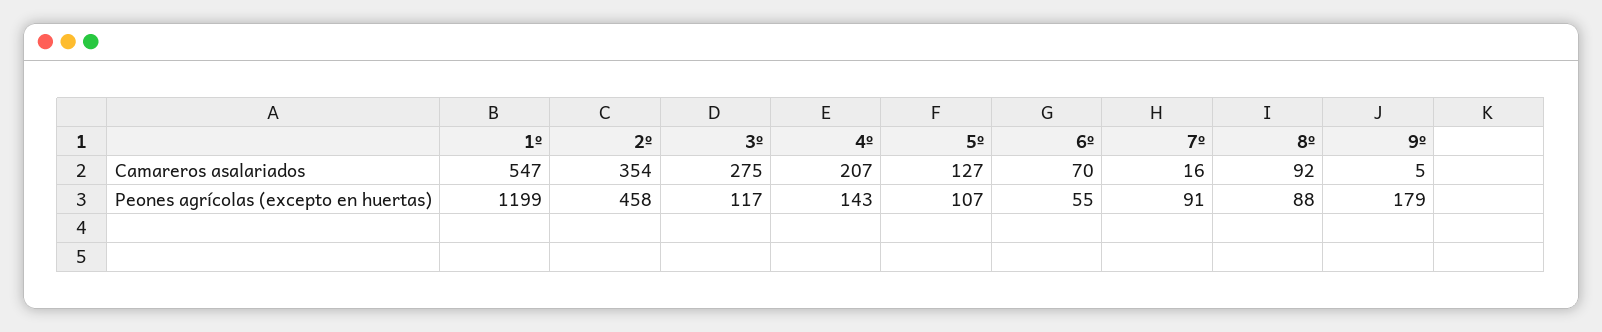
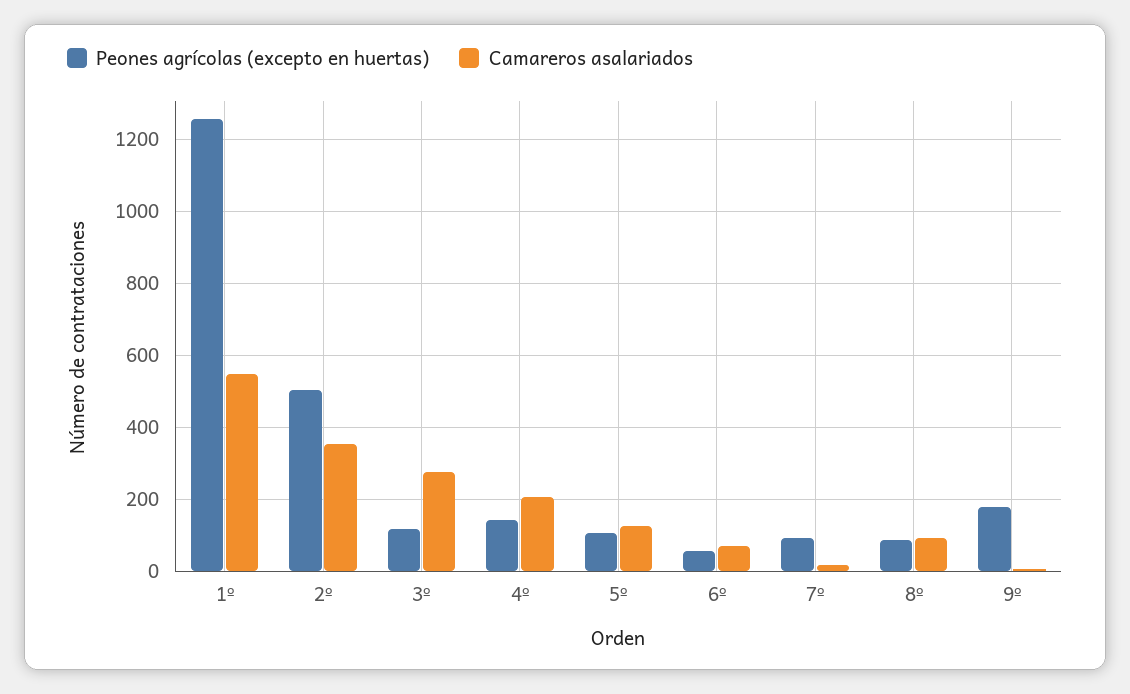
Peones agrícolas (excepto en huertas), 1º: 1199 -> 1260
Peones agrícolas (excepto en huertas), 2º: 458 -> 500

